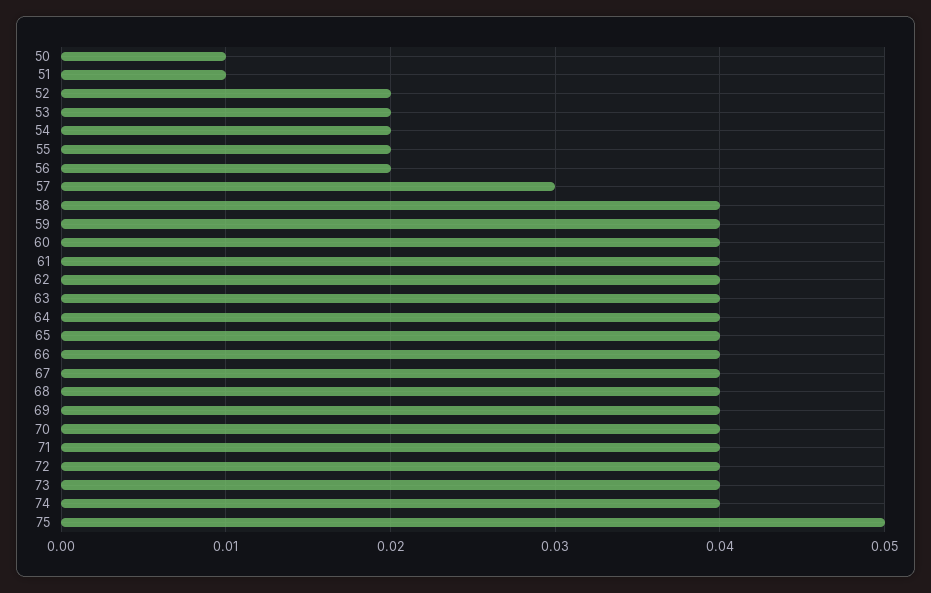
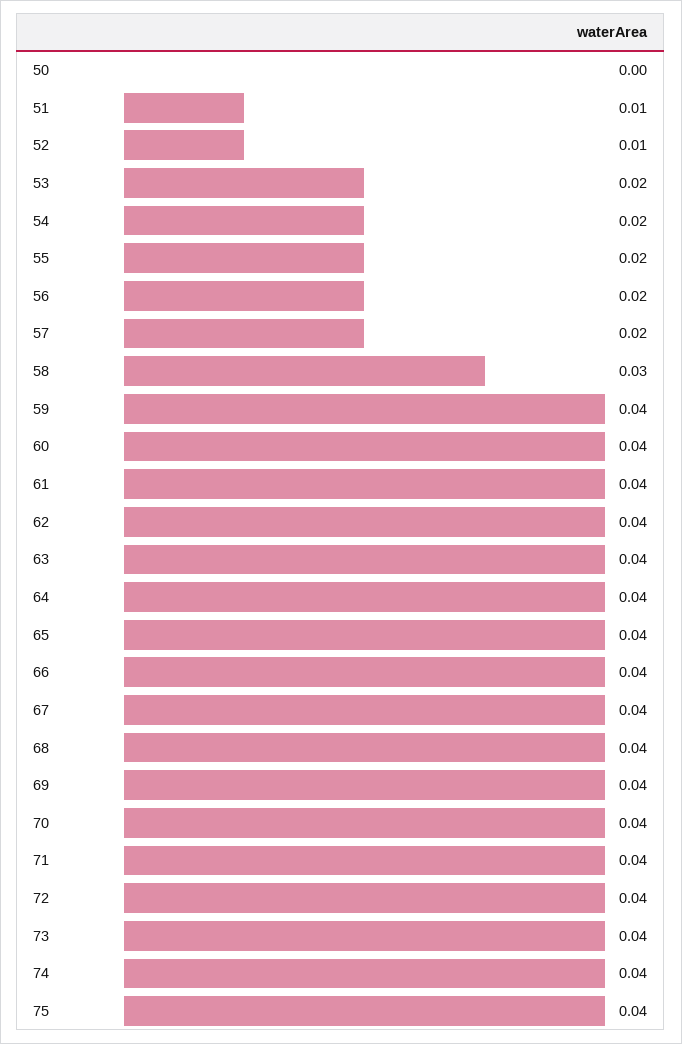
50: 0.01 -> 0
52: 0.02 -> 0.01
57: 0.03 -> 0.02
58: 0.04 -> 0.03
75: 0.05 -> 0.04

